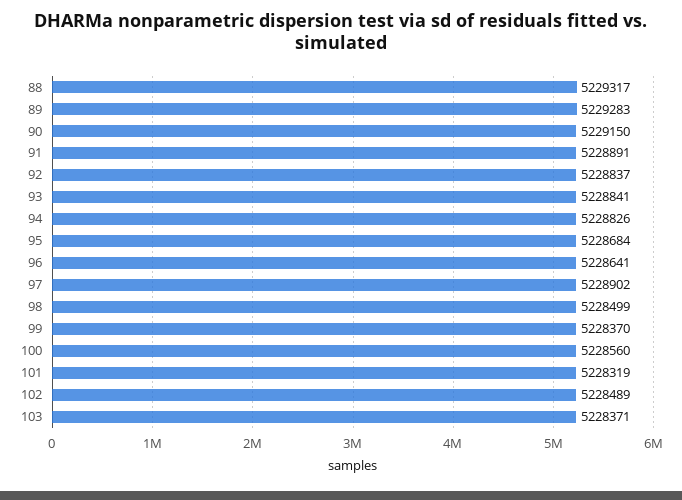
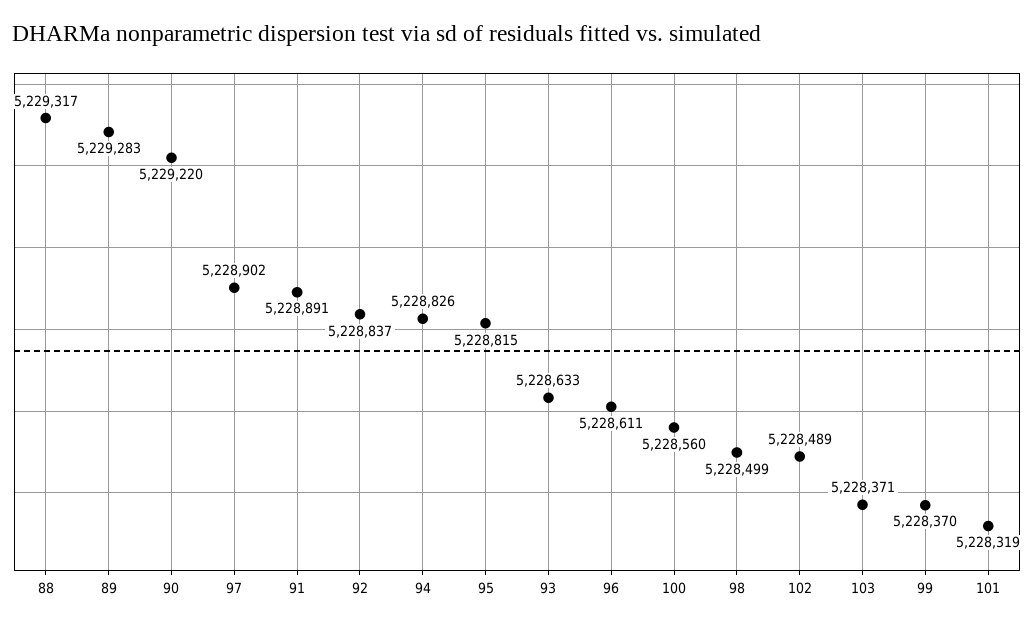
90: 5229150 -> 5229220
93: 5228841 -> 5228633
95: 5228684 -> 5228815
96: 5228641 -> 5228611

